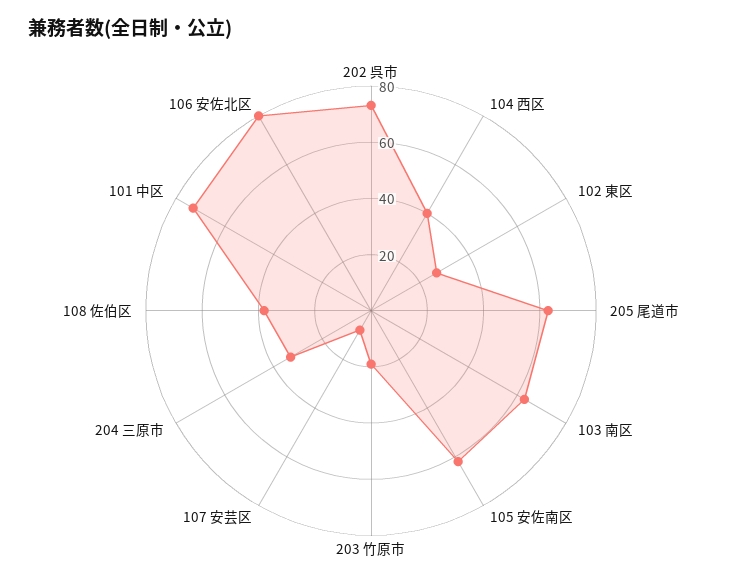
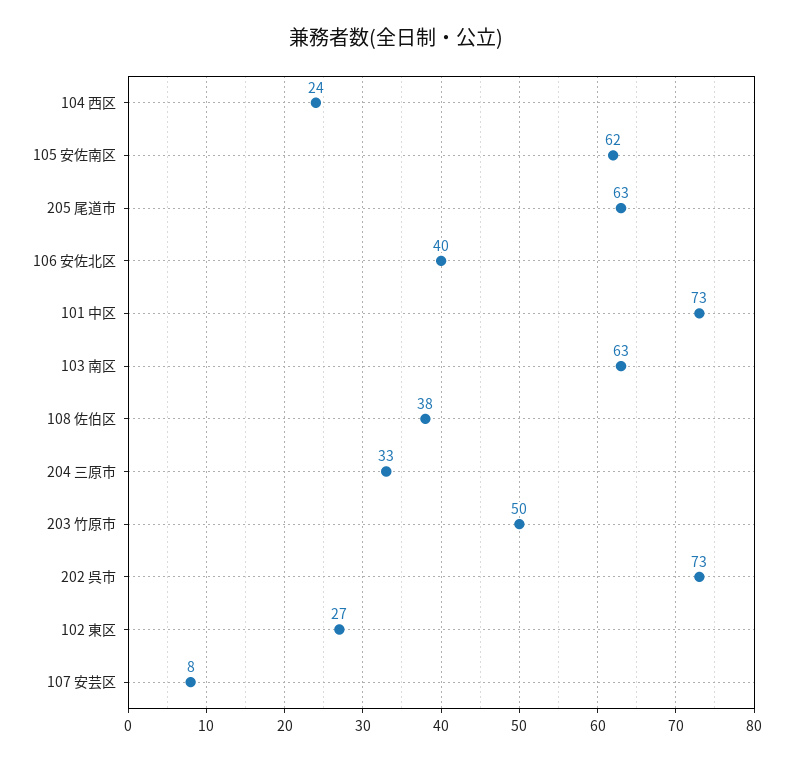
104 西区: 40 -> 24
203 竹原市: 20 -> 50
106 安佐北区: 80 -> 40

